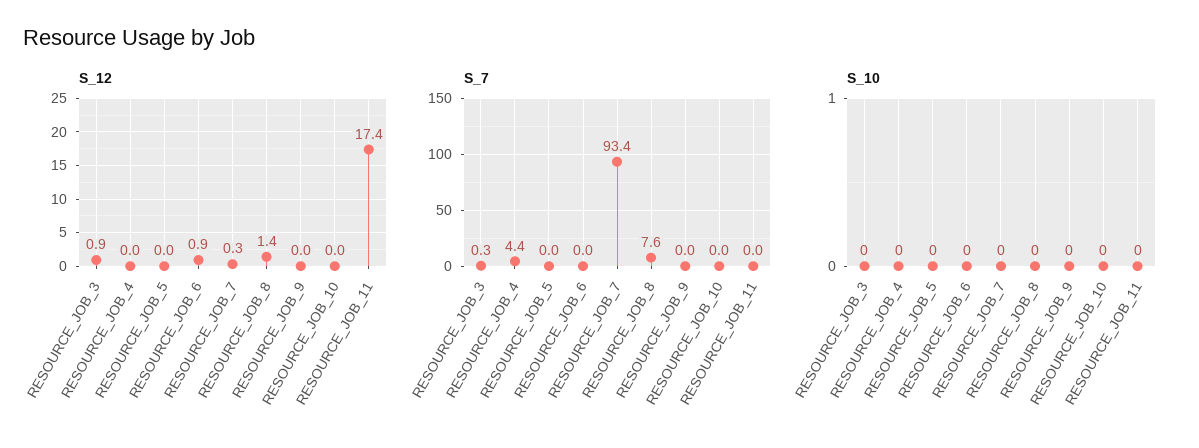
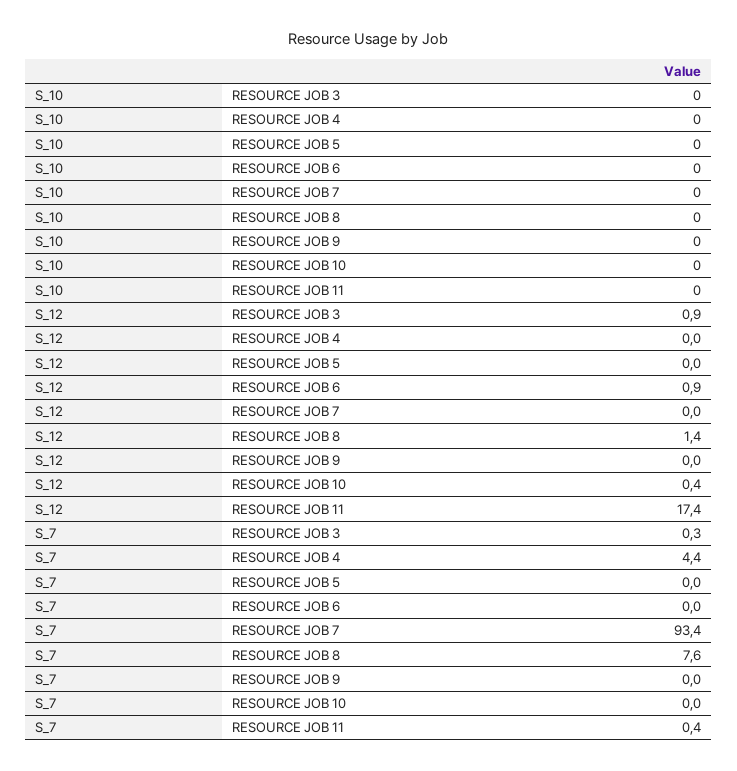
S_12, RESOURCE_JOB_7: 0.3 -> 0
S_12, RESOURCE_JOB_10: 0 -> 0.4
S_7, RESOURCE_JOB_11: 0 -> 0.4

